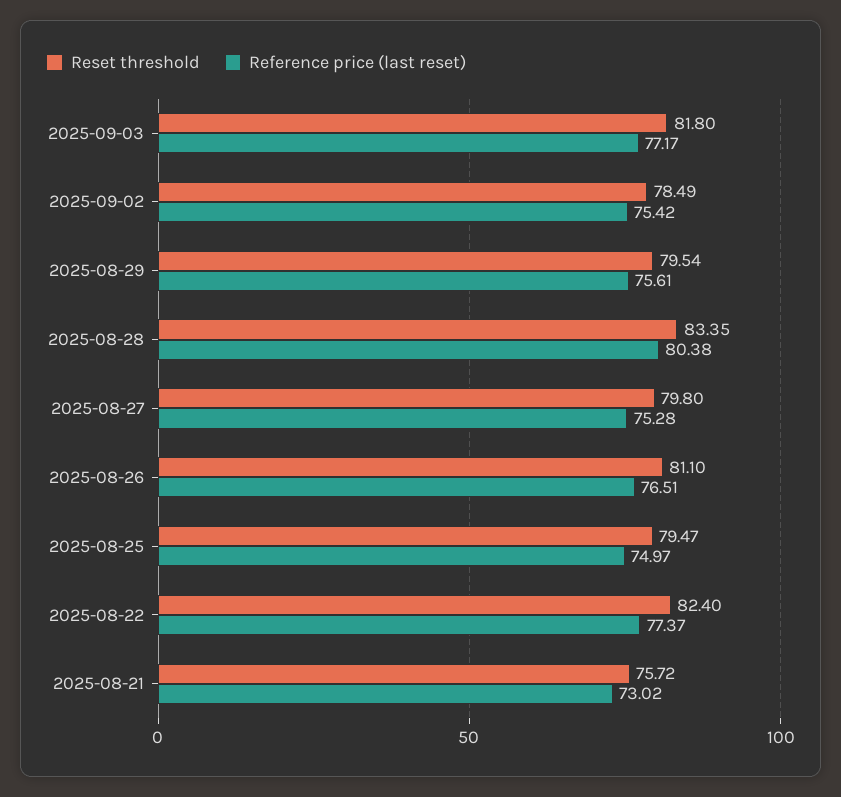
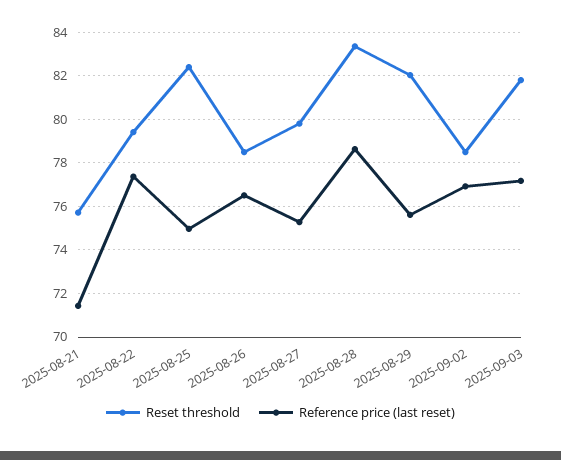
Reference price (last reset), 2025-09-02: 75.42 -> 77
Reset threshold, 2025-08-29: 79.54 -> 82
Reference price (last reset), 2025-08-28: 80.38 -> 78.5
Reset threshold, 2025-08-26: 81.1 -> 78.5
Reset threshold, 2025-08-25: 79.47 -> 82.5
Reset threshold, 2025-08-22: 82.4 -> 79.5
Reference price (last reset), 2025-08-21: 73.02 -> 71.5

